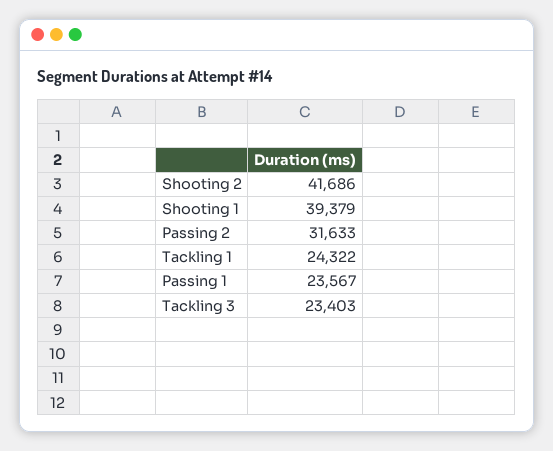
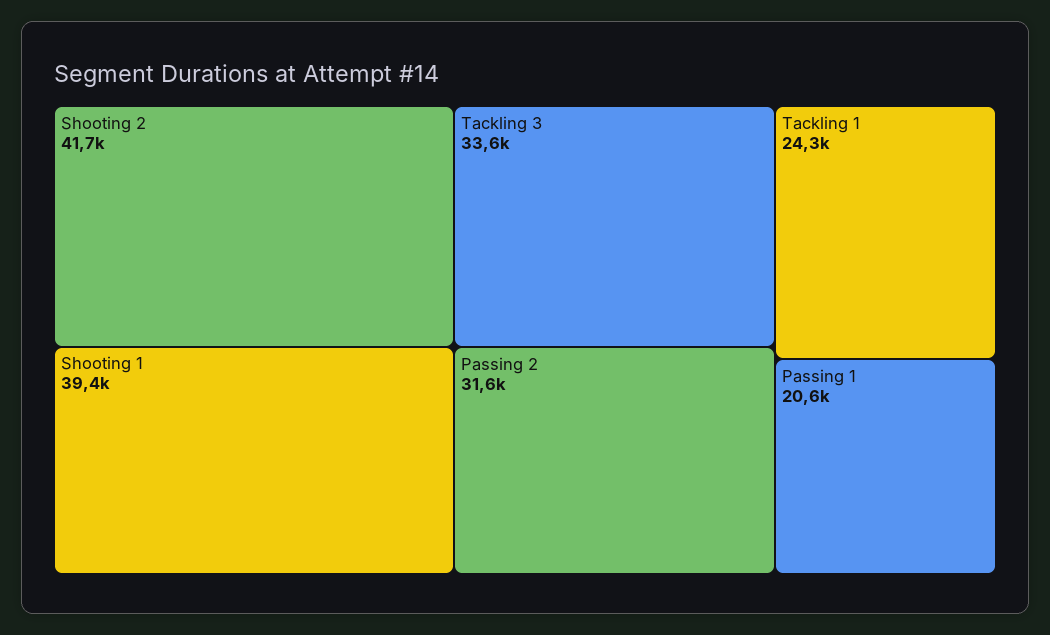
Passing 1: 23567 -> 20600
Tackling 3: 23403 -> 33600

